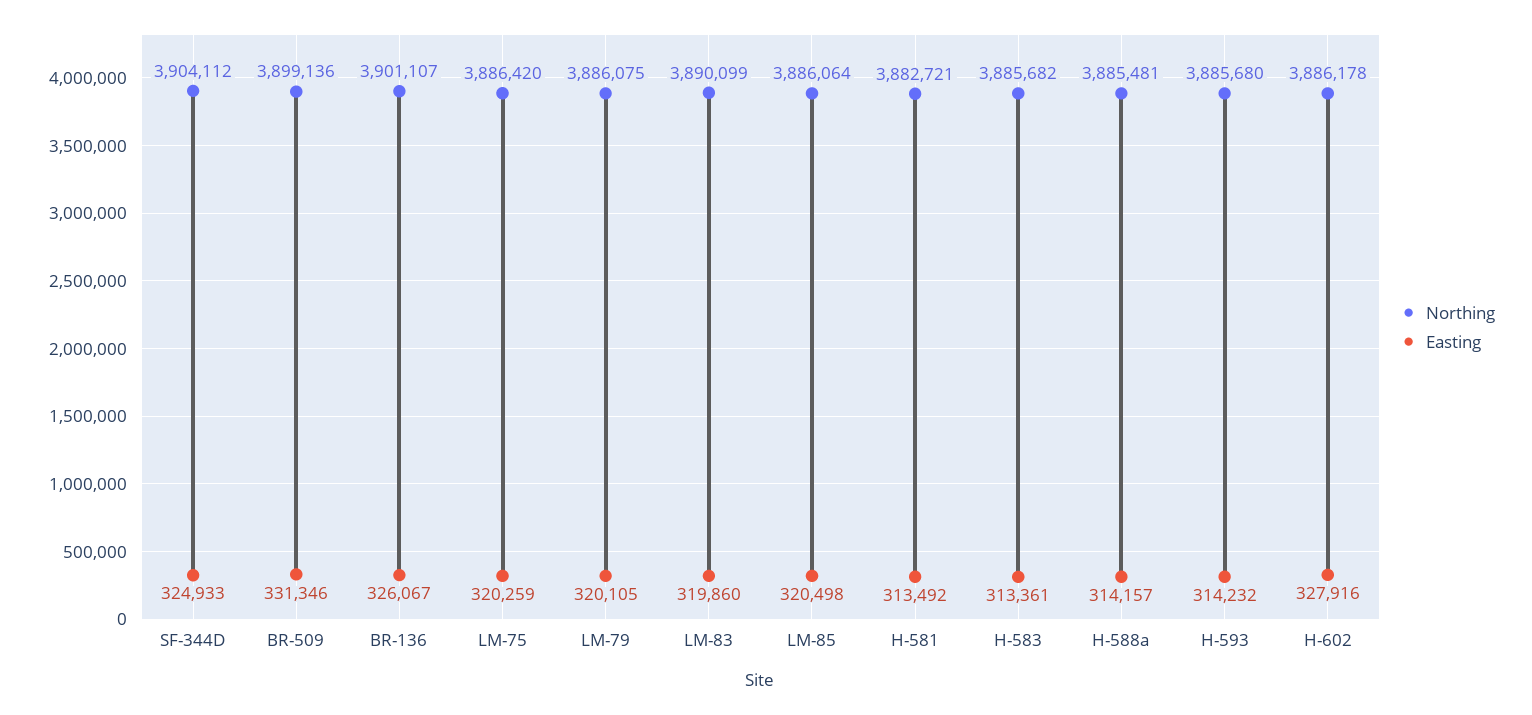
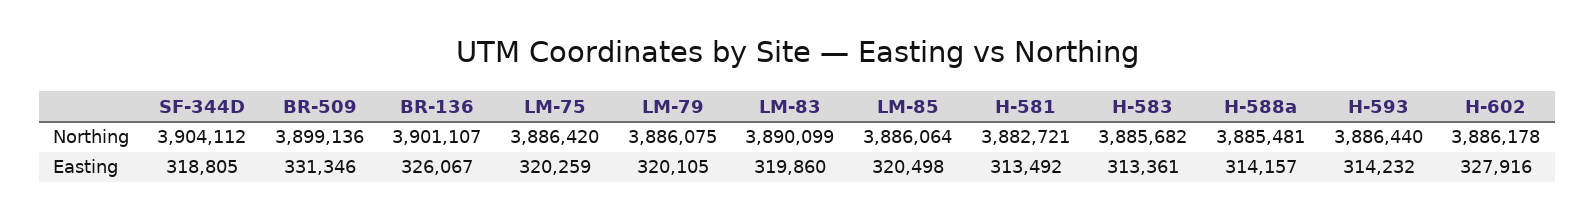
Easting, SF-344D: 324933 -> 318805
Northing, H-593: 3885680 -> 3886440

